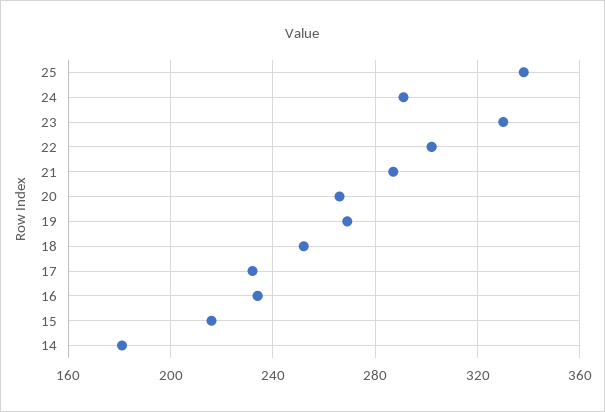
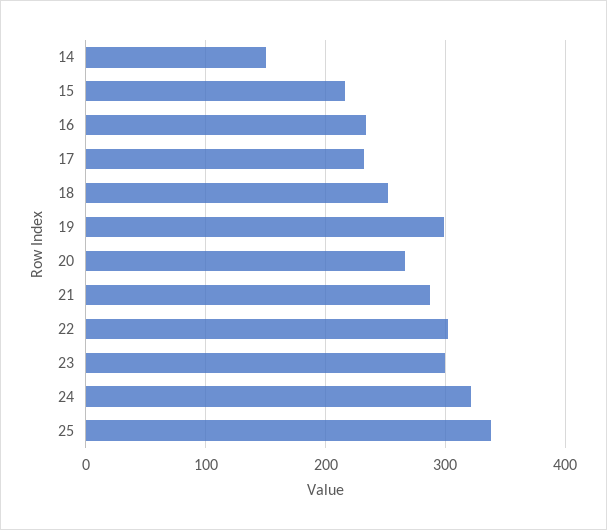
24: 290 -> 320
23: 330 -> 300
19: 270 -> 300
14: 180 -> 150

